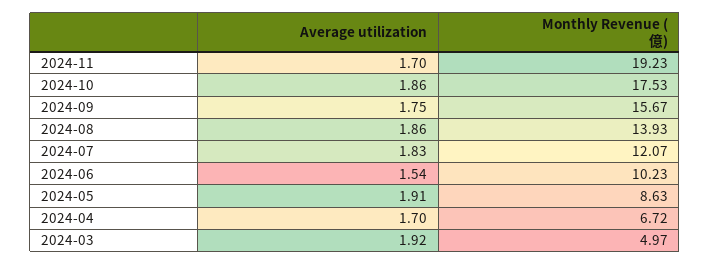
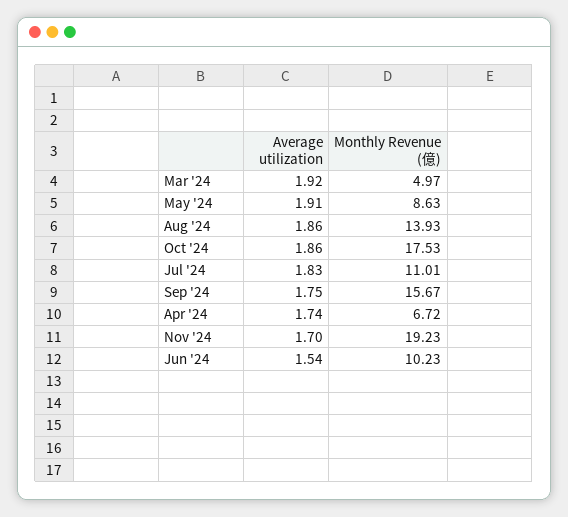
Monthly Revenue (億), 2024-07: 12.07 -> 11.01
Average utilization, 2024-04: 1.7 -> 1.74

